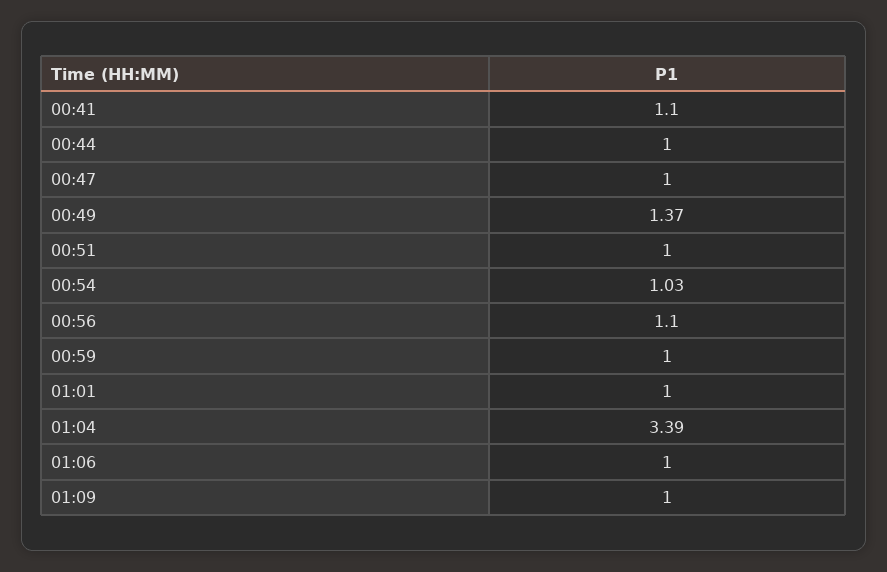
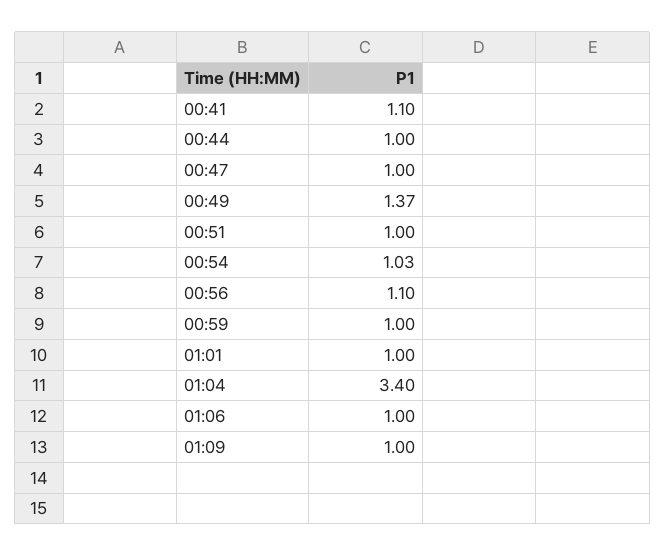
01:04: 3.39 -> 3.4

